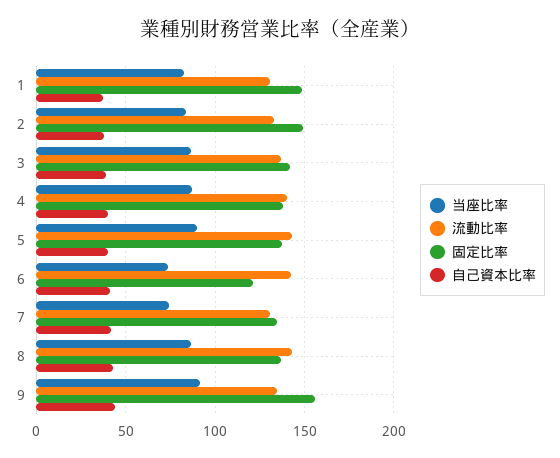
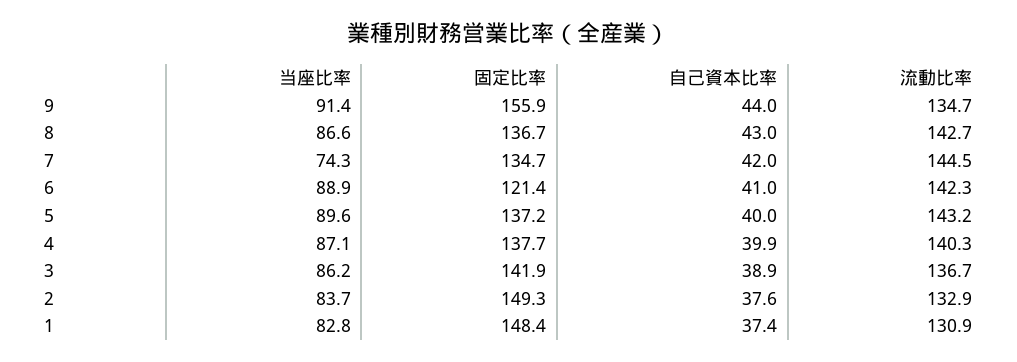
当座比率, 6: 75 -> 88.9
流動比率, 7: 130 -> 144.5

